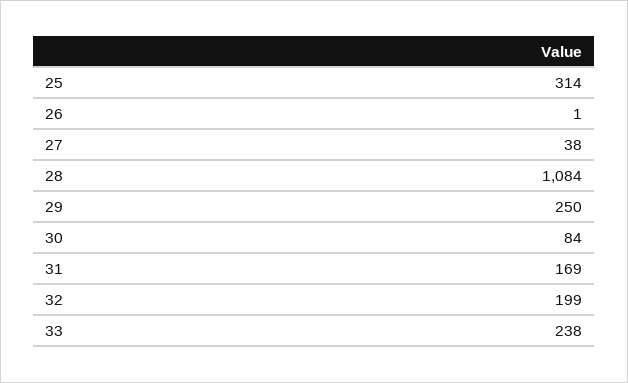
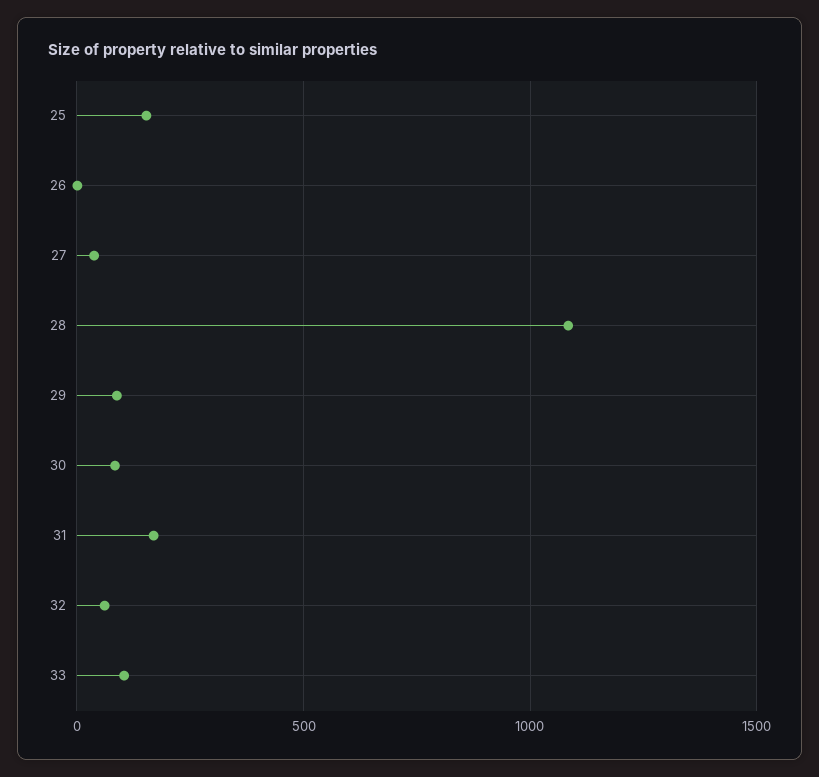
25: 314 -> 150
29: 250 -> 100
32: 199 -> 50
33: 238 -> 100

